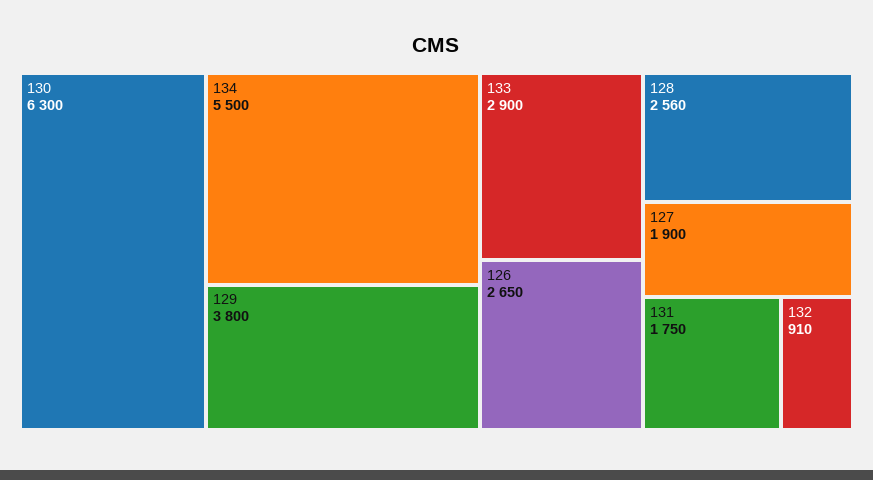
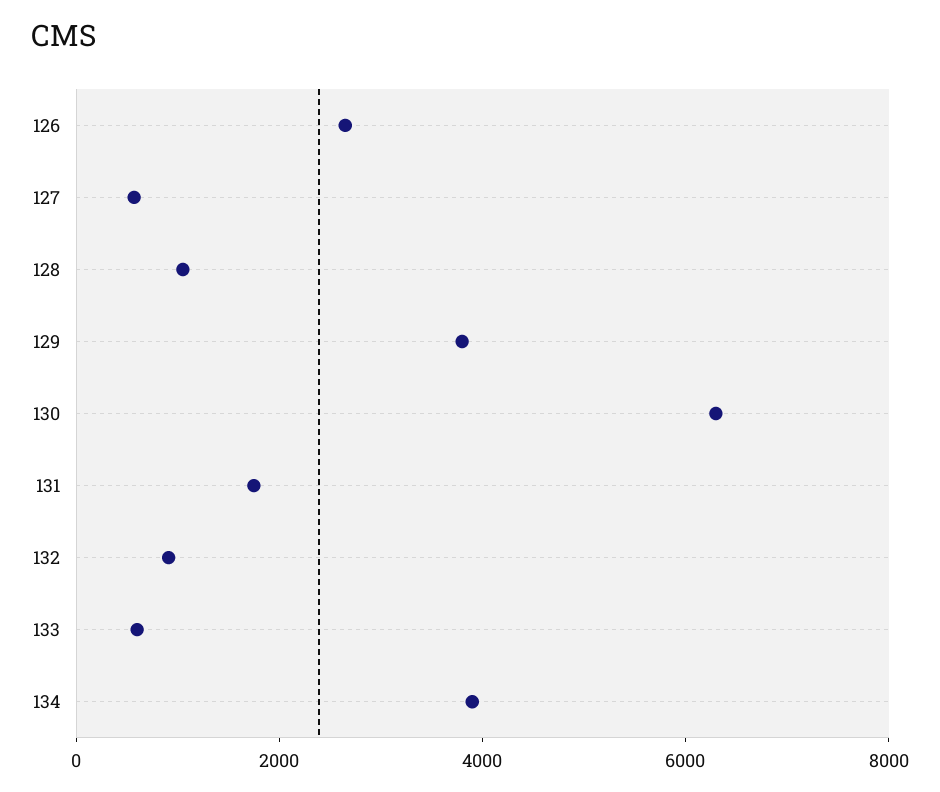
134: 5500 -> 4000
133: 2900 -> 500
128: 2560 -> 1000
127: 1900 -> 500

